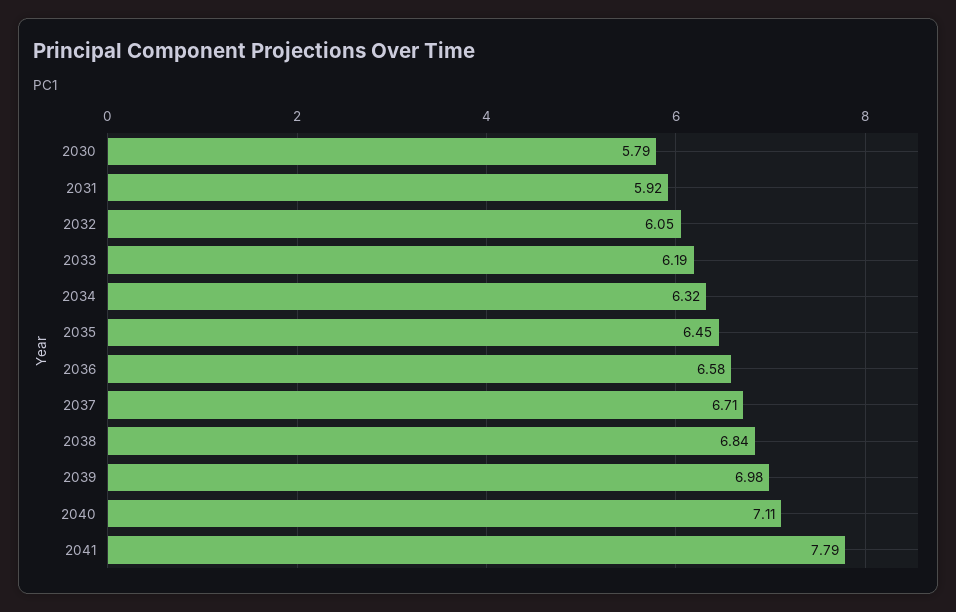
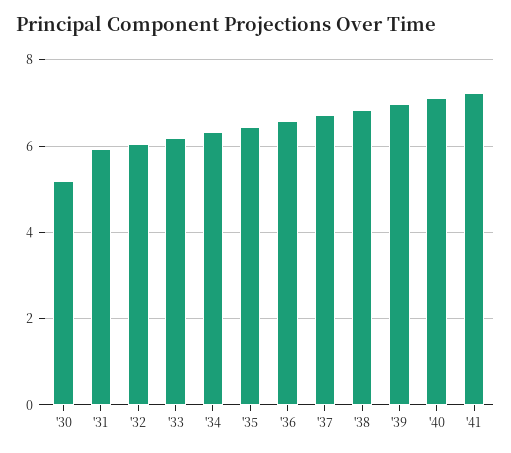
2030: 5.79 -> 5.2
2041: 7.79 -> 7.2

